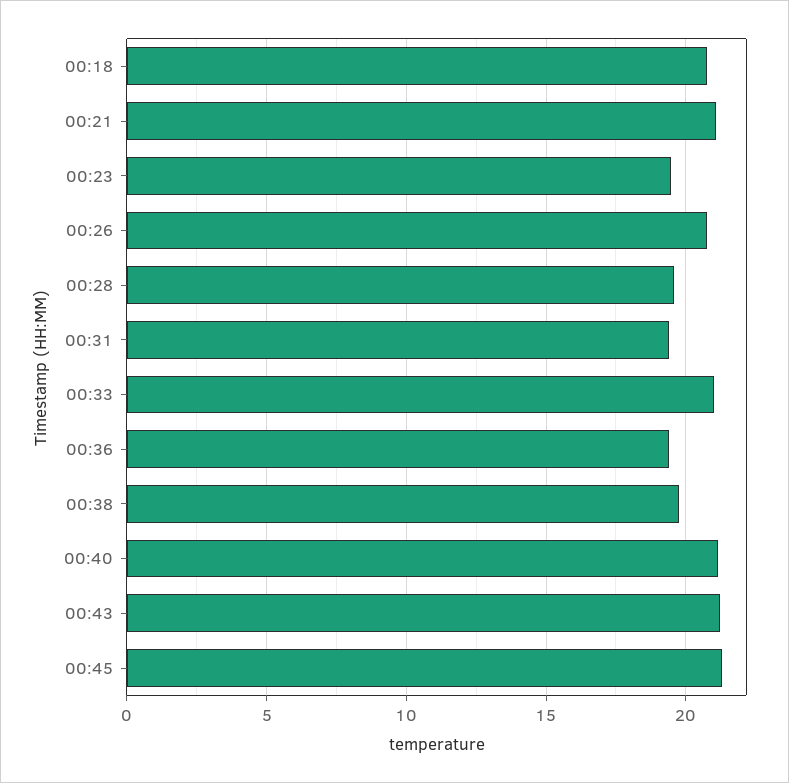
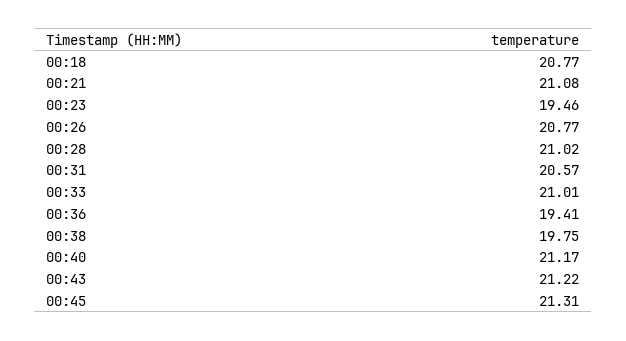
00:28: 19.5 -> 21.02
00:31: 19.5 -> 20.57

